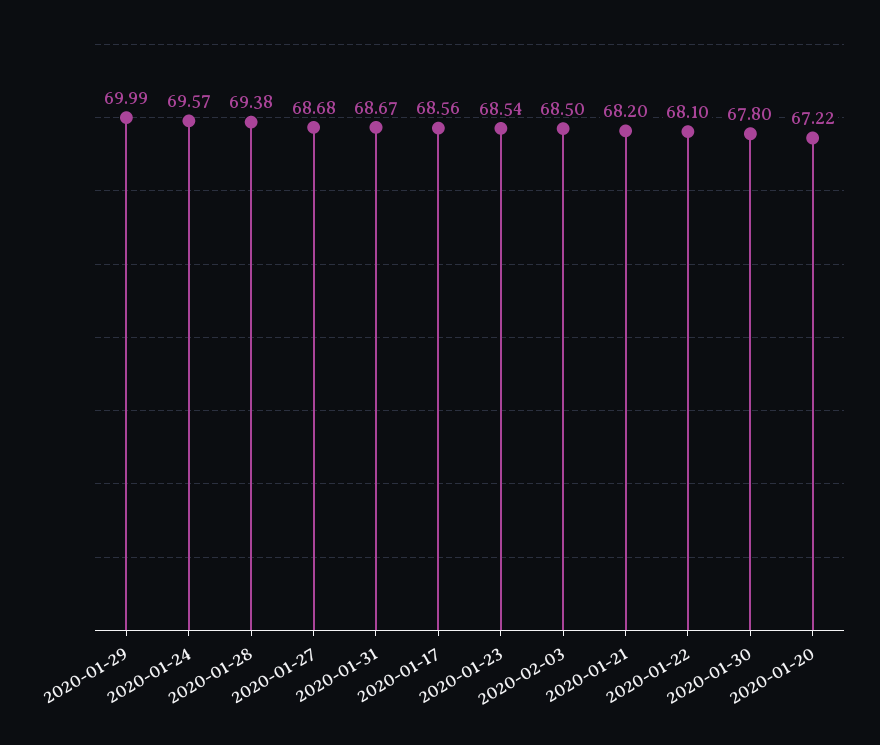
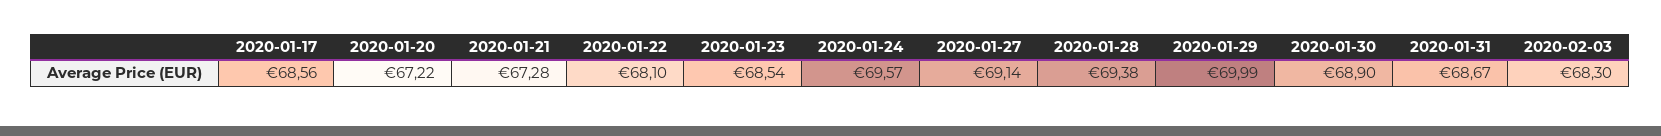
2020-01-27: 68.68 -> 69.14
2020-02-03: 68.5 -> 68.3
2020-01-21: 68.2 -> 67.28
2020-01-30: 67.8 -> 68.9

